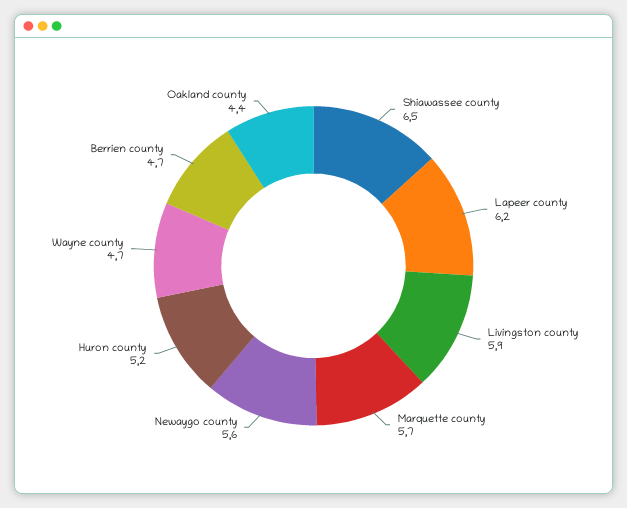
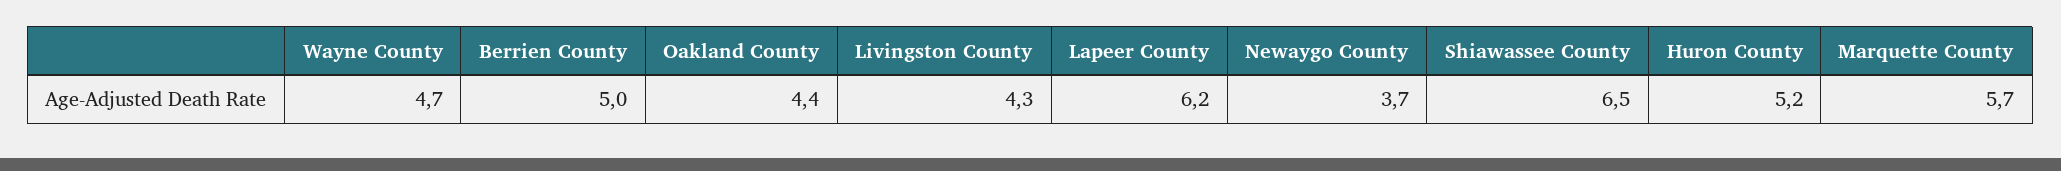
Livingston county: 5.9 -> 4.3
Newaygo county: 5.6 -> 3.7
Berrien county: 4.7 -> 5

